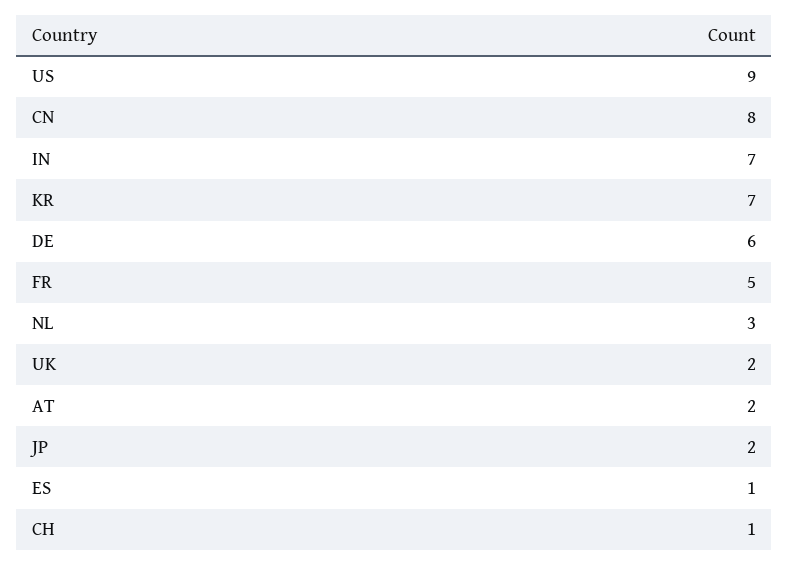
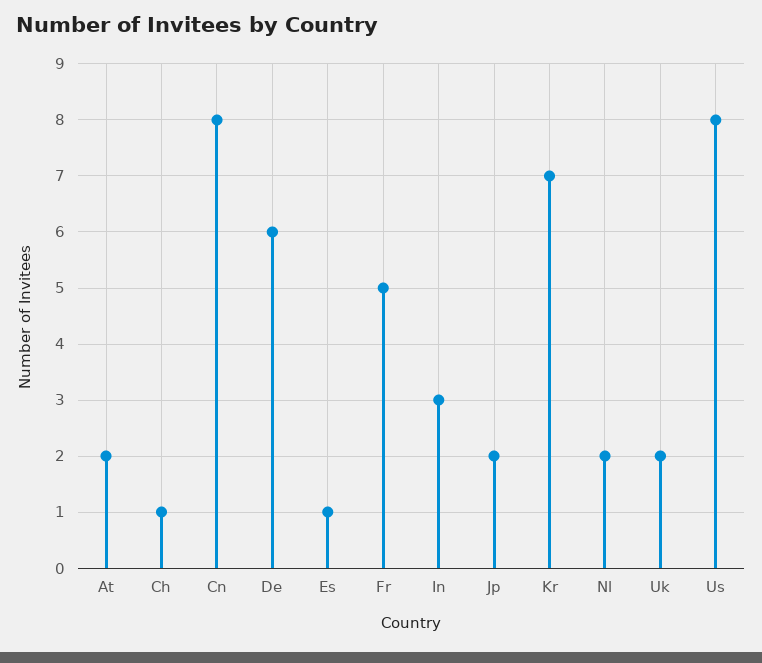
US: 9 -> 8
IN: 7 -> 3
NL: 3 -> 2

